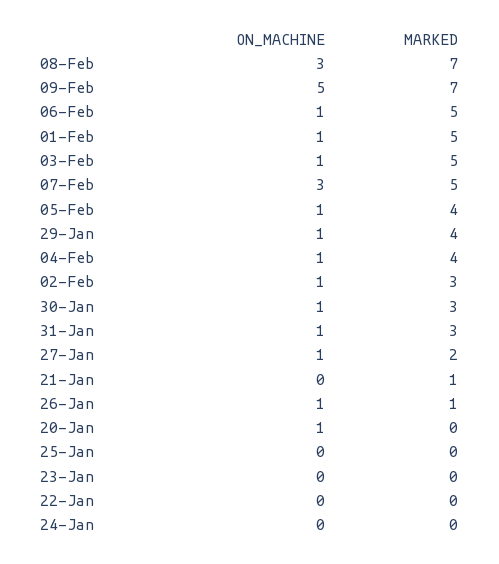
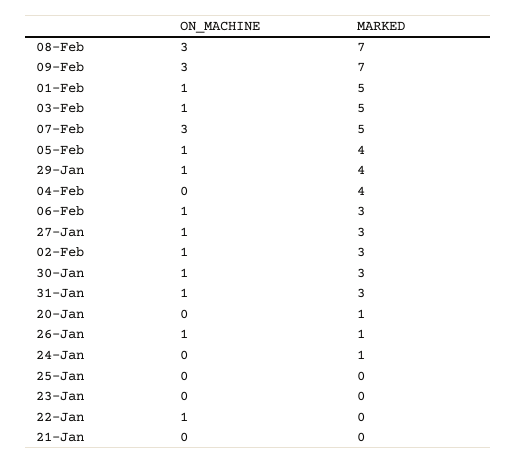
ON_MACHINE, 09-Feb: 5 -> 3
MARKED, 06-Feb: 5 -> 3
ON_MACHINE, 04-Feb: 1 -> 0
MARKED, 27-Jan: 2 -> 3
MARKED, 21-Jan: 1 -> 0
ON_MACHINE, 20-Jan: 1 -> 0
MARKED, 20-Jan: 0 -> 1
ON_MACHINE, 22-Jan: 0 -> 1
MARKED, 24-Jan: 0 -> 1

